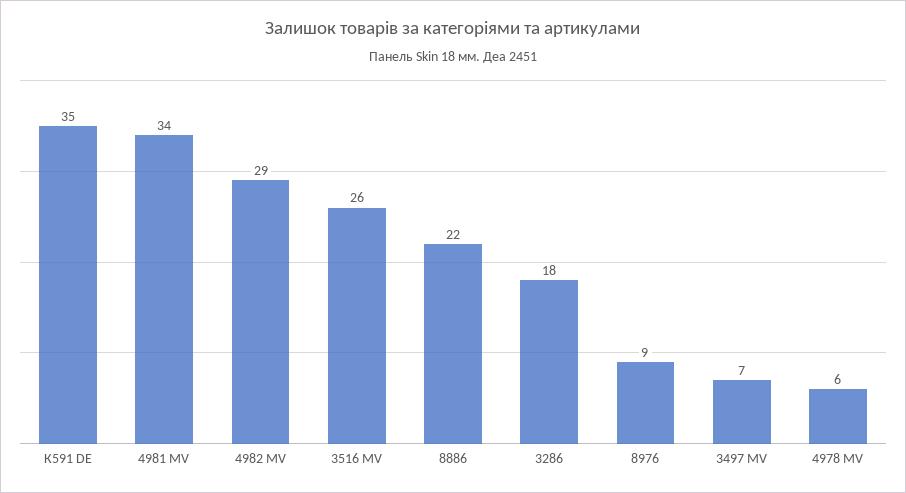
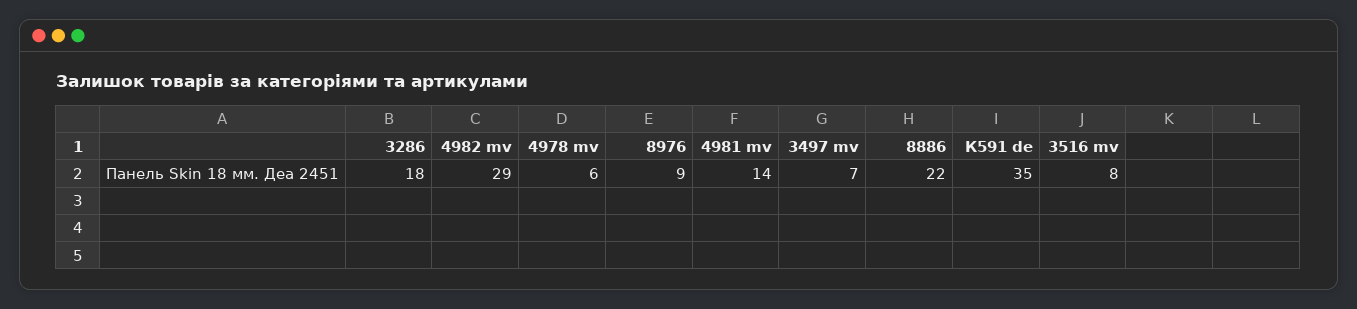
4981 MV: 34 -> 14
3516 MV: 26 -> 8

